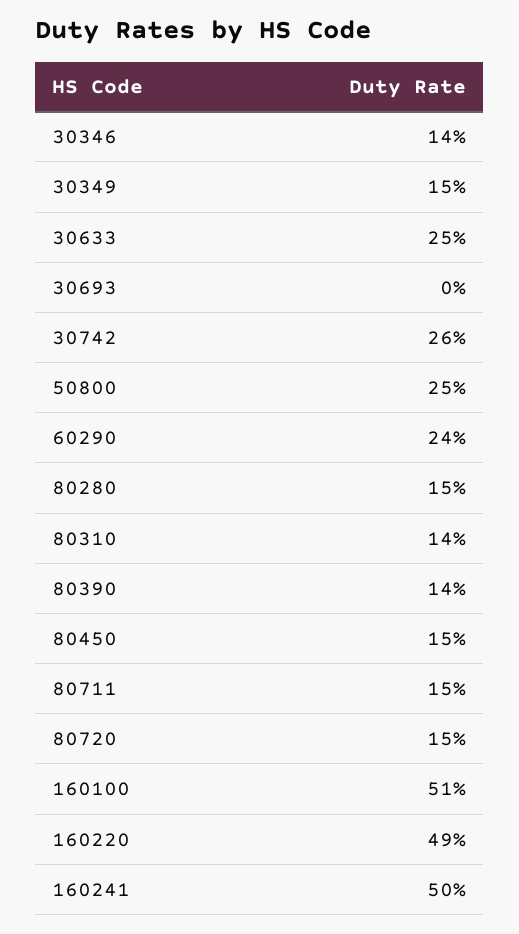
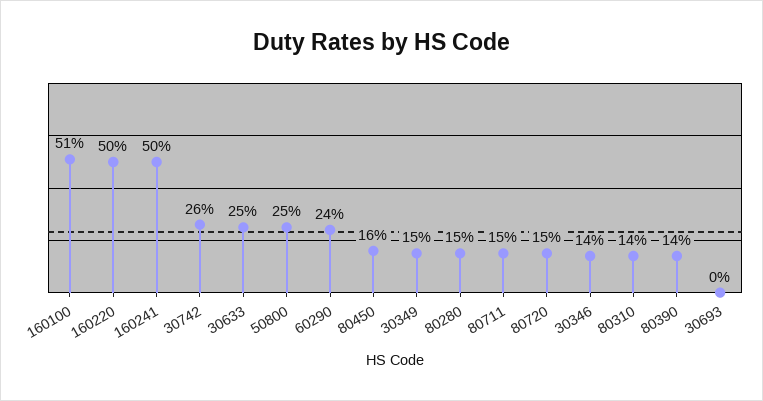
80450: 15 -> 16
160220: 49 -> 50

